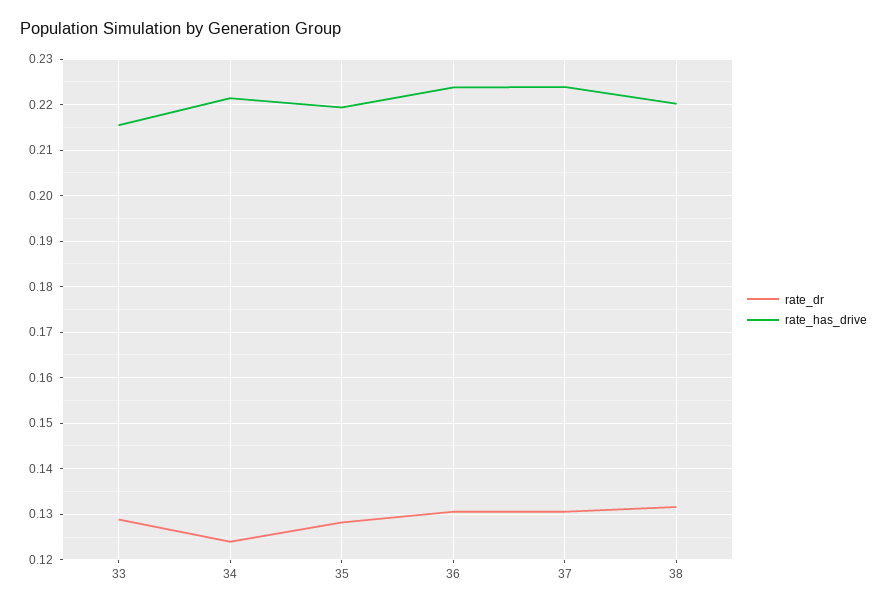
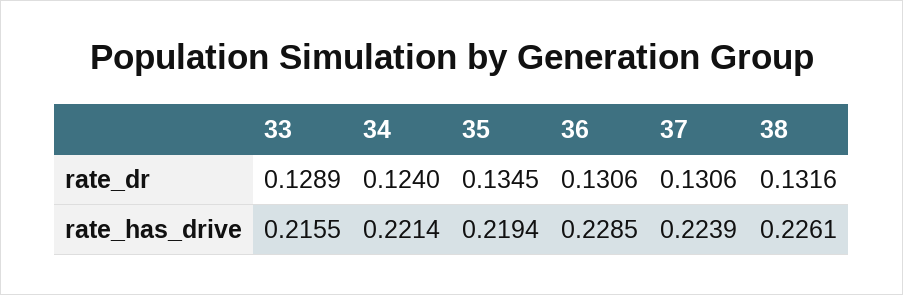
rate_dr, 35: 0.128 -> 0.1345
rate_has_drive, 36: 0.224 -> 0.2285
rate_has_drive, 38: 0.22 -> 0.2261

